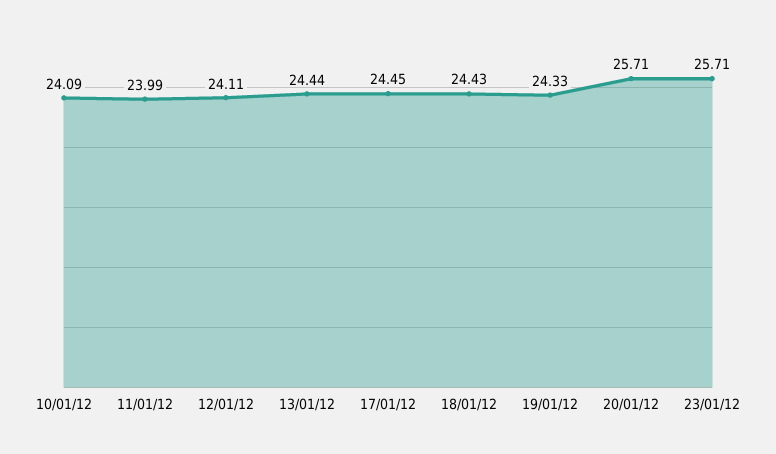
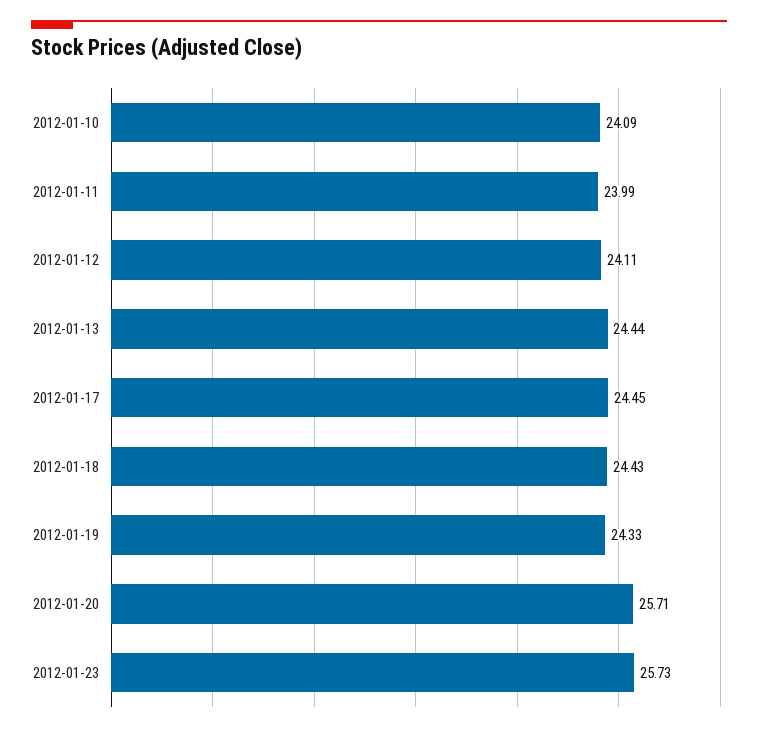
23/01/12: 25.71 -> 25.73

